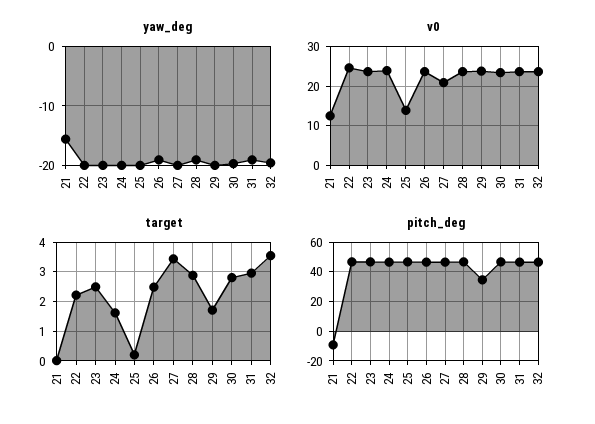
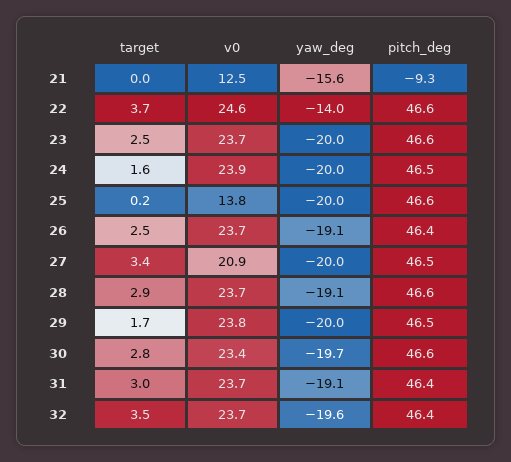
yaw_deg, 22: -20 -> -14
target, 22: 2.25 -> 3.7
pitch_deg, 29: 35 -> 46.5

